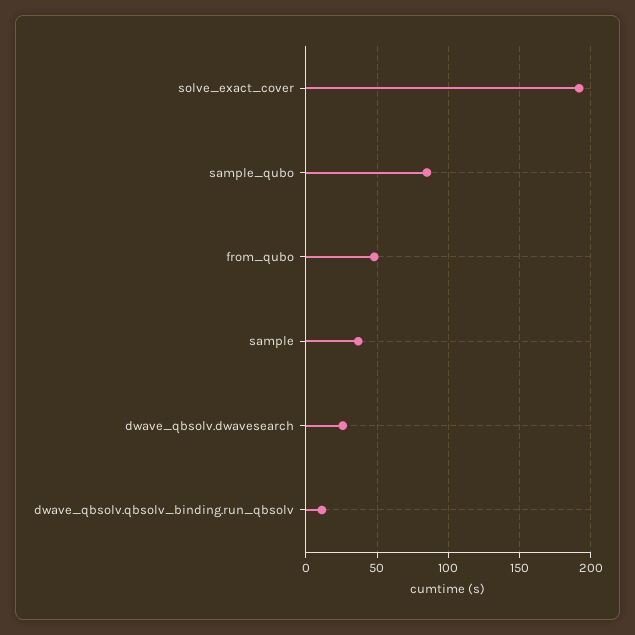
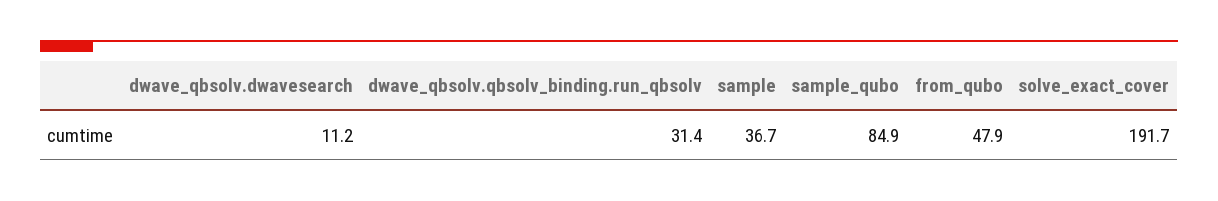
dwave_qbsolv.dwavesearch: 25 -> 11.2
dwave_qbsolv.qbsolv_binding.run_qbsolv: 10 -> 31.4

